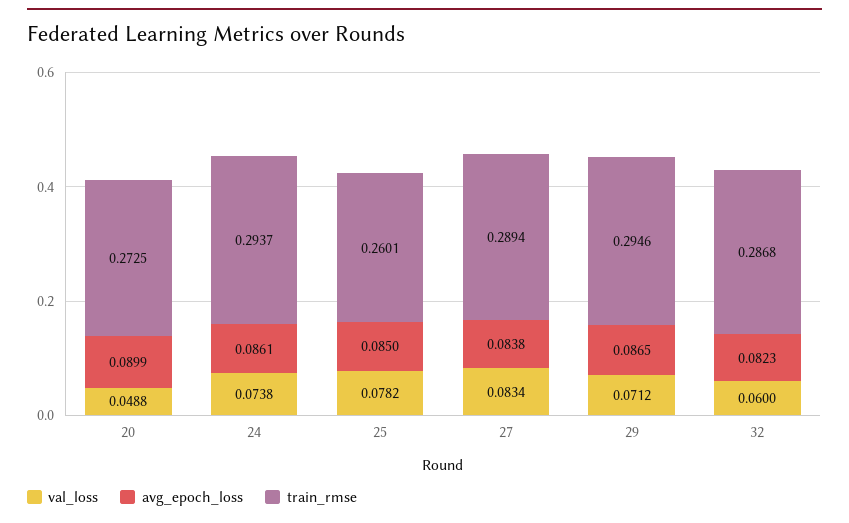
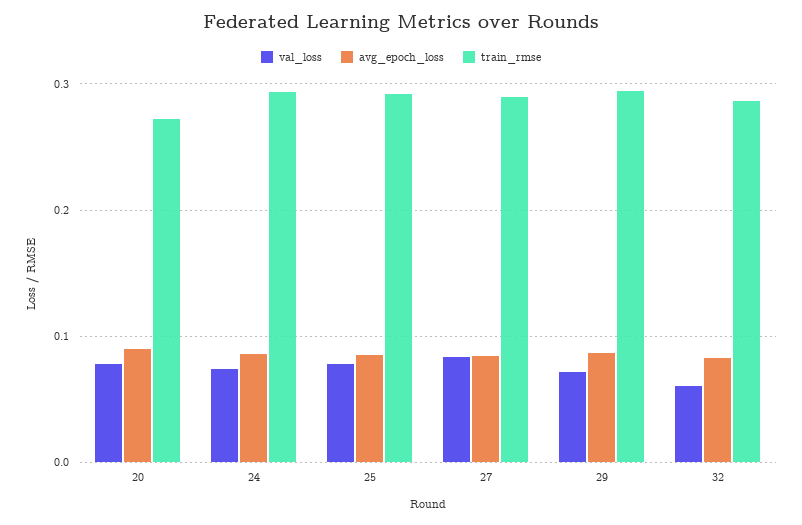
val_loss, 20: 0.0488 -> 0.08
train_rmse, 25: 0.2601 -> 0.29

